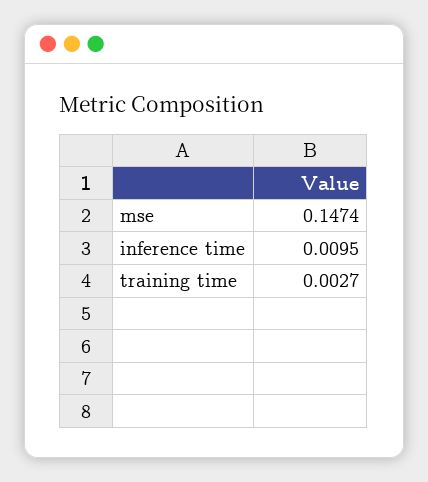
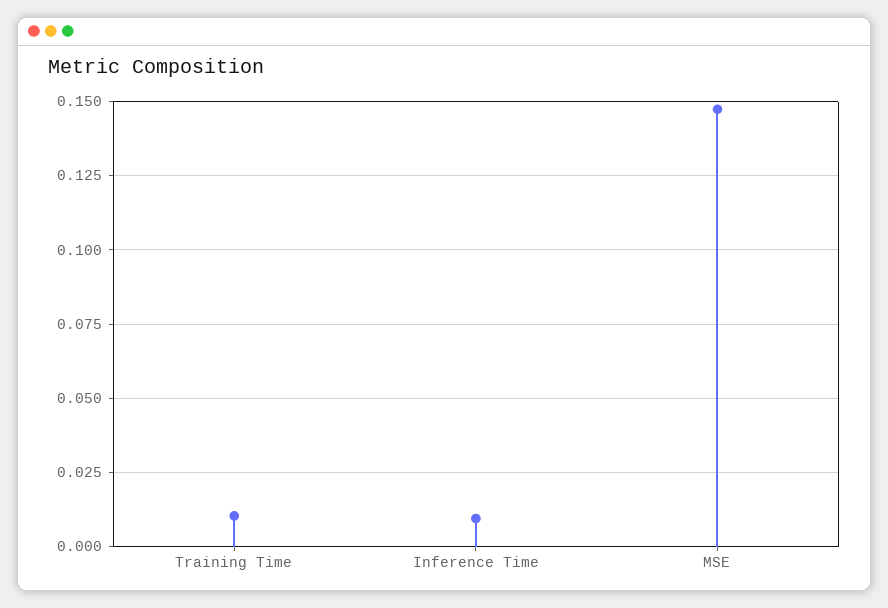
training time: 0.0027 -> 0.01

